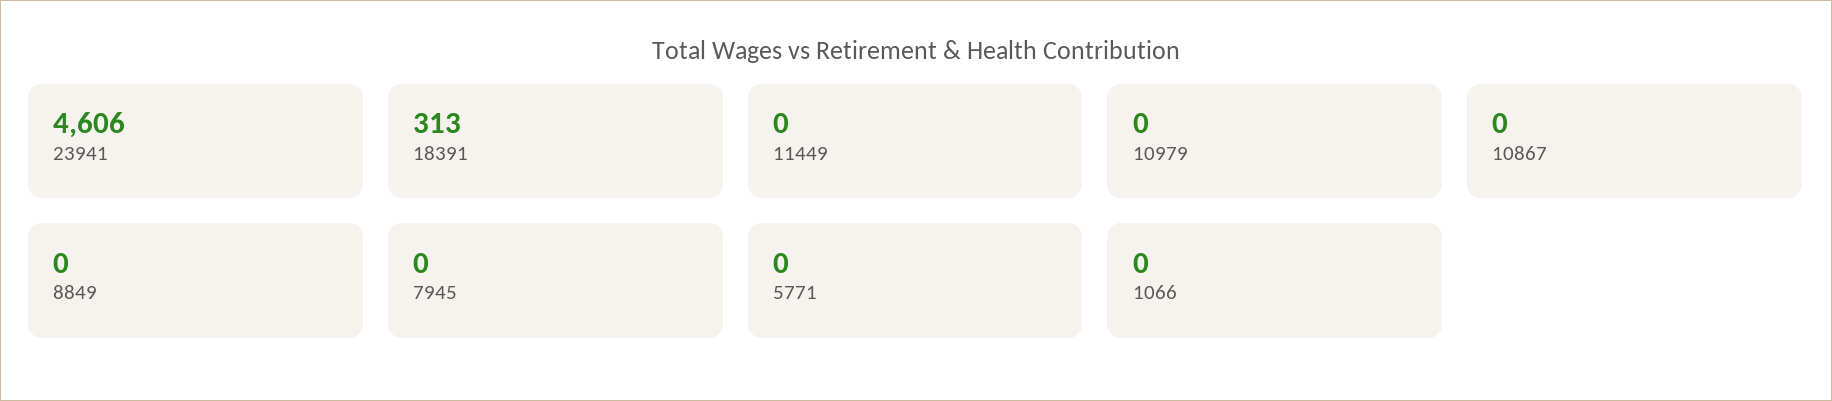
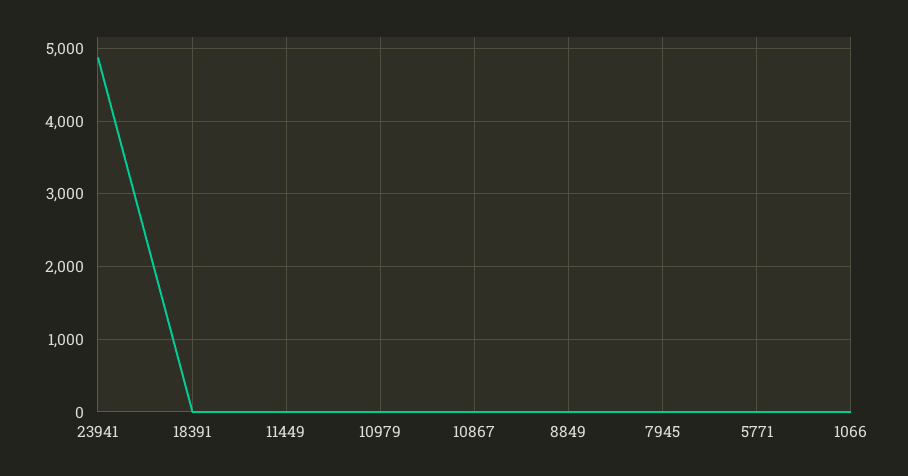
23941: 4606 -> 4900
18391: 313 -> 0

